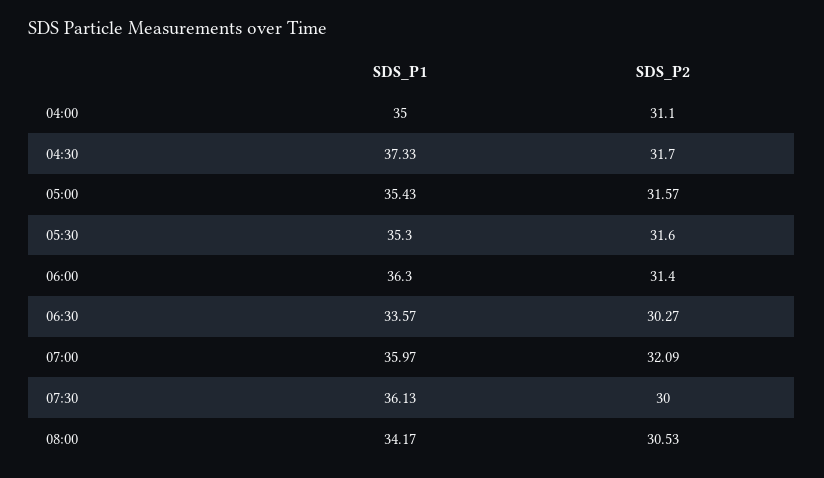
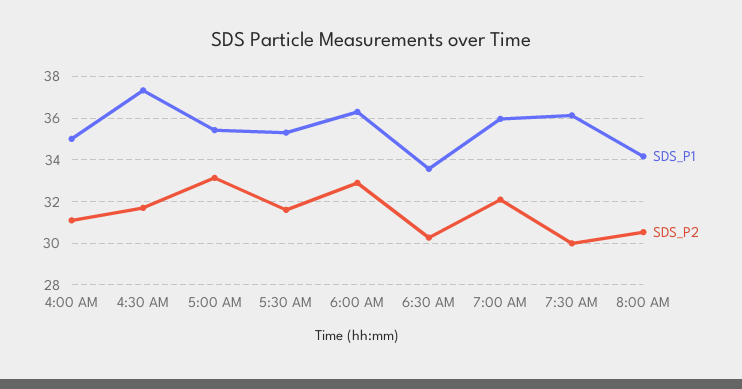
SDS_P2, 05:00: 31.57 -> 33
SDS_P2, 06:00: 31.4 -> 33

